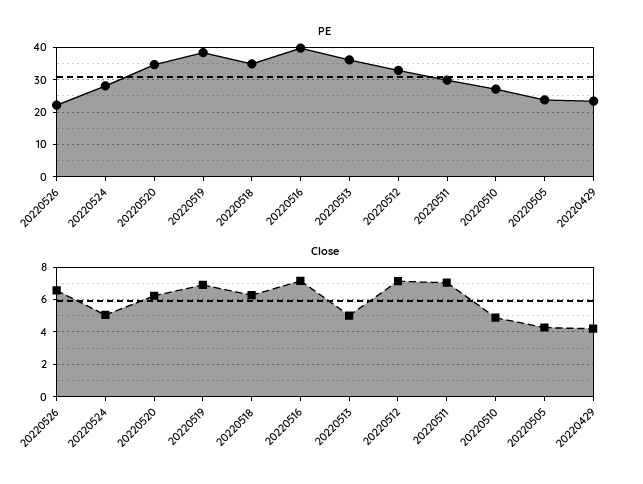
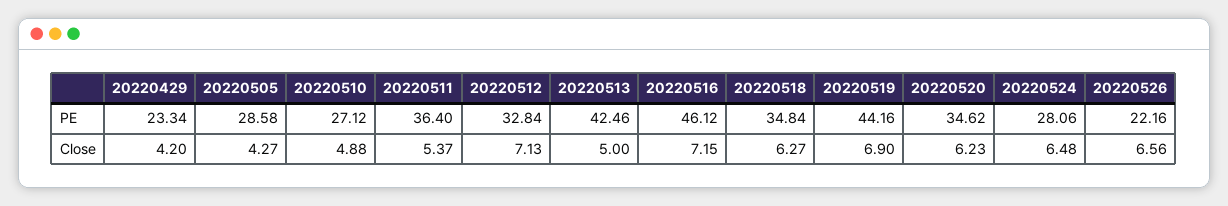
PE, 20220519: 38 -> 44.16
PE, 20220516: 40 -> 46.12
PE, 20220513: 36 -> 42.46
PE, 20220511: 30 -> 36.4
PE, 20220505: 24 -> 28.58
Close, 20220524: 5 -> 6.48
Close, 20220511: 7 -> 5.37

